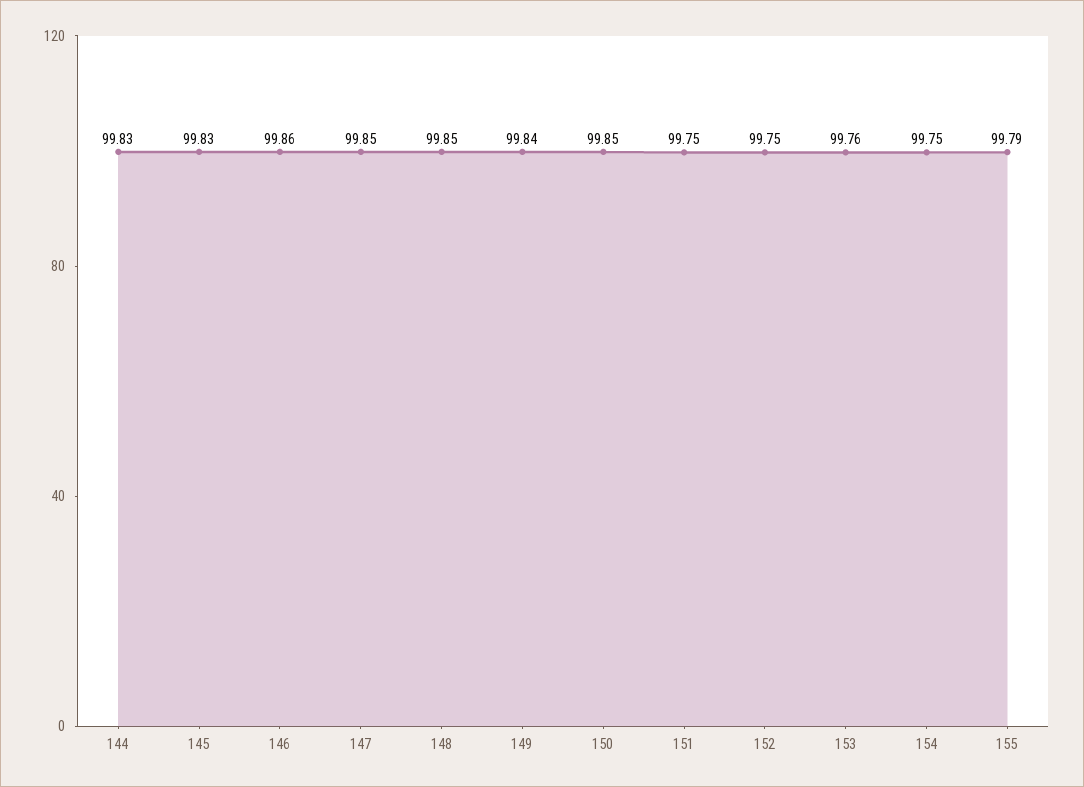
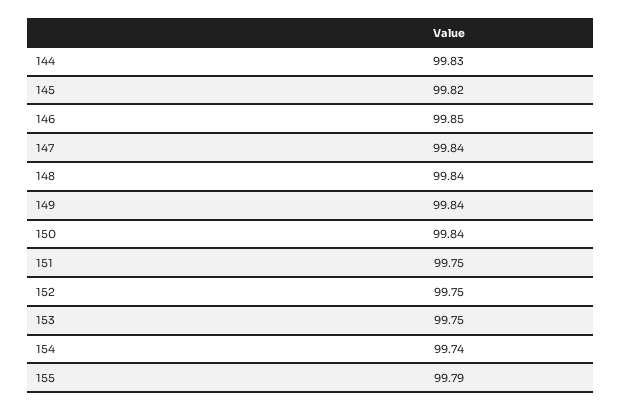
145: 99.83 -> 99.82
146: 99.86 -> 99.85
147: 99.85 -> 99.84
148: 99.85 -> 99.84
150: 99.85 -> 99.84
153: 99.76 -> 99.75
154: 99.75 -> 99.74

